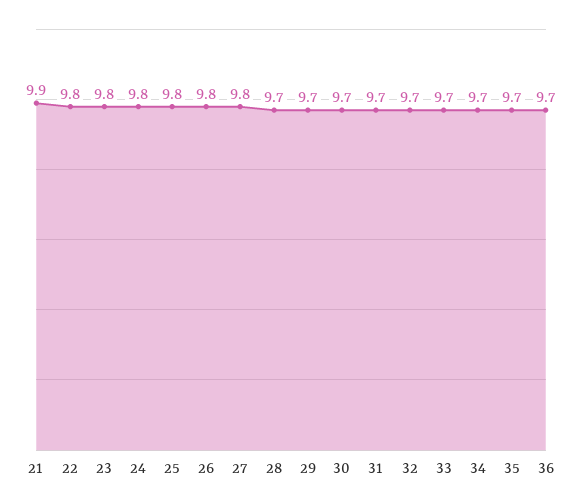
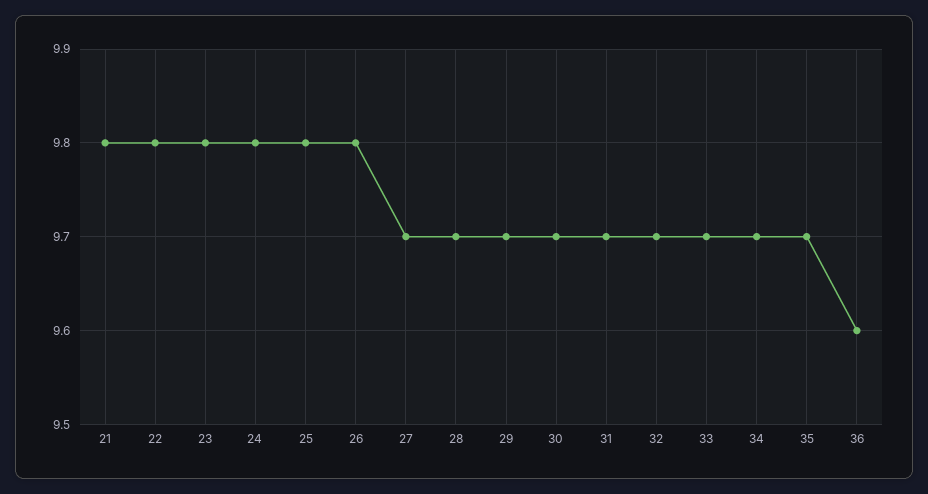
21: 9.9 -> 9.8
27: 9.8 -> 9.7
36: 9.7 -> 9.6

